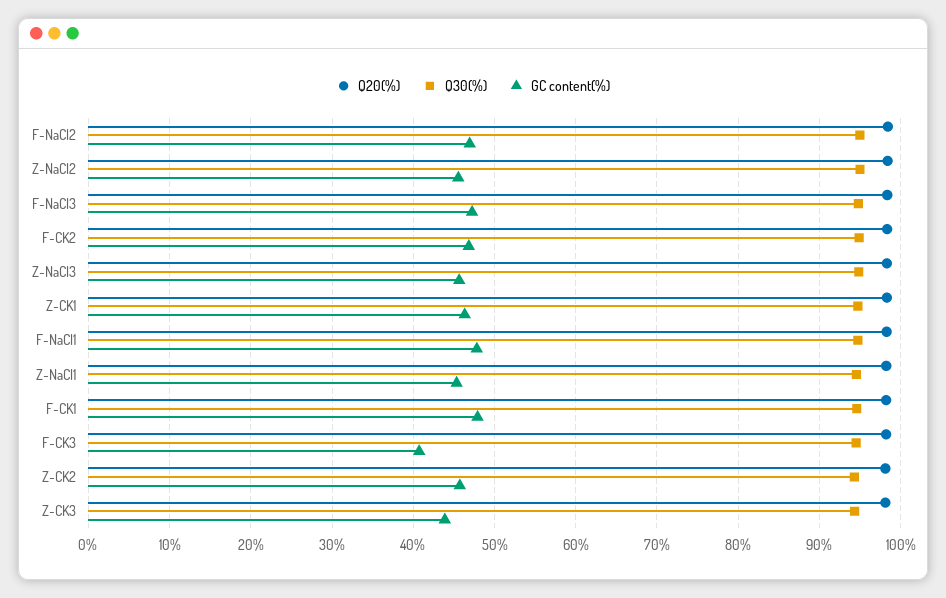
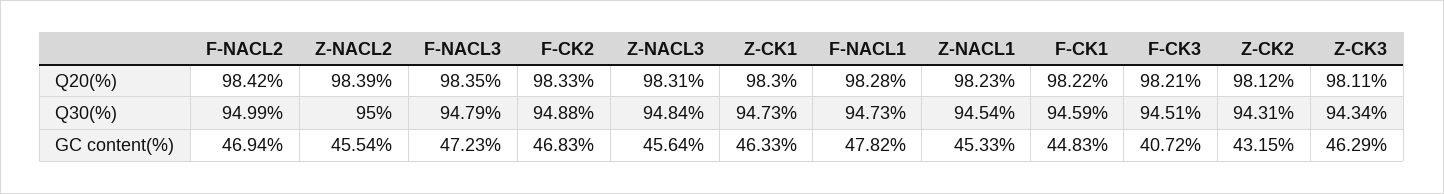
GC content(%), F-CK1: 48 -> 44.83
GC content(%), Z-CK2: 46 -> 43.15
GC content(%), Z-CK3: 44 -> 46.29

